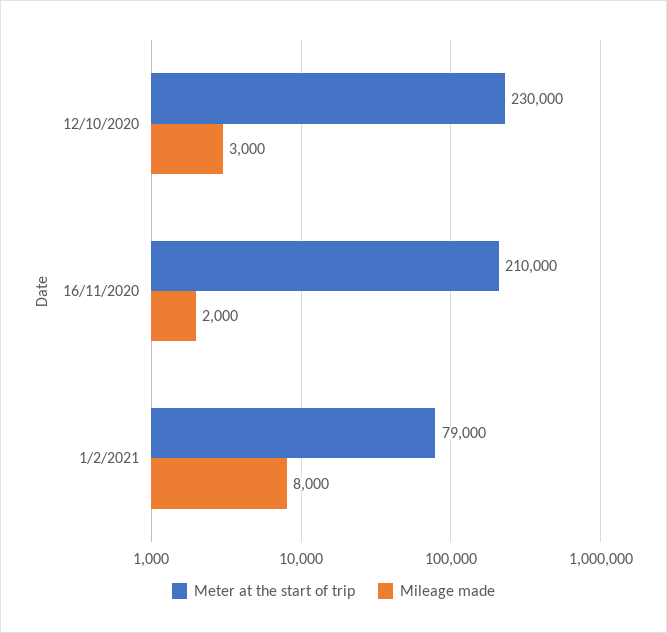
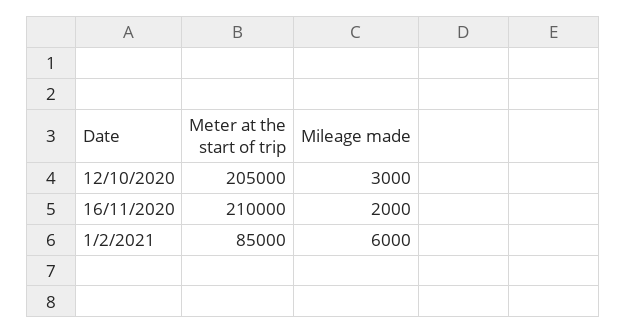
Meter at the start of trip, 12/10/2020: 230000 -> 205000
Meter at the start of trip, 1/2/2021: 79000 -> 85000
Mileage made, 1/2/2021: 8000 -> 6000

